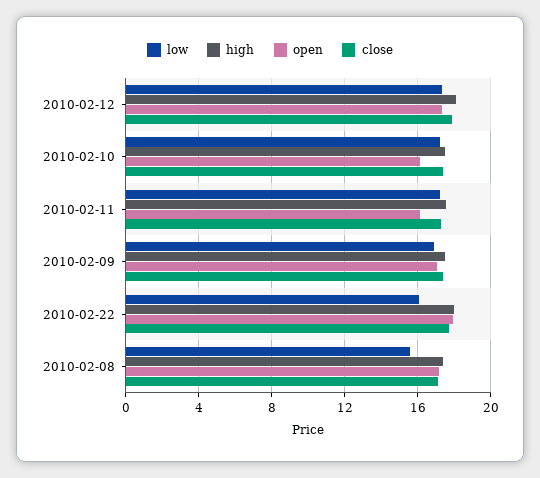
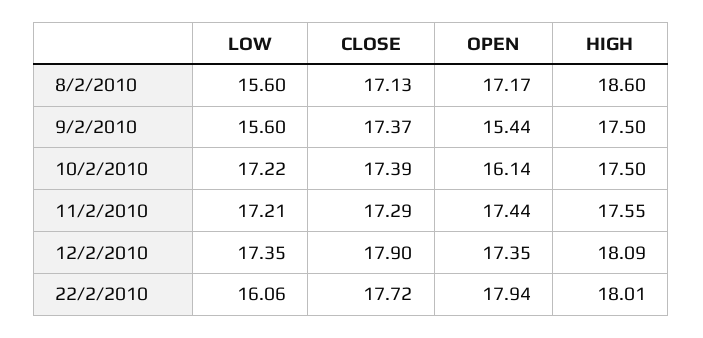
open, 2010-02-11: 16 -> 17.44
low, 2010-02-09: 17 -> 15.6
open, 2010-02-09: 17 -> 15.44
high, 2010-02-08: 17.5 -> 18.6

